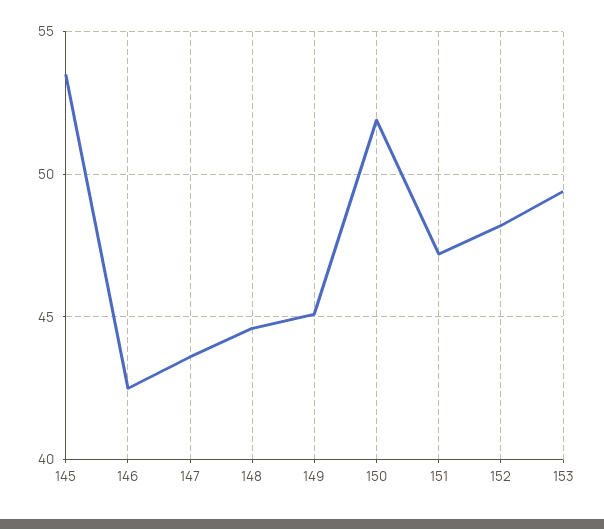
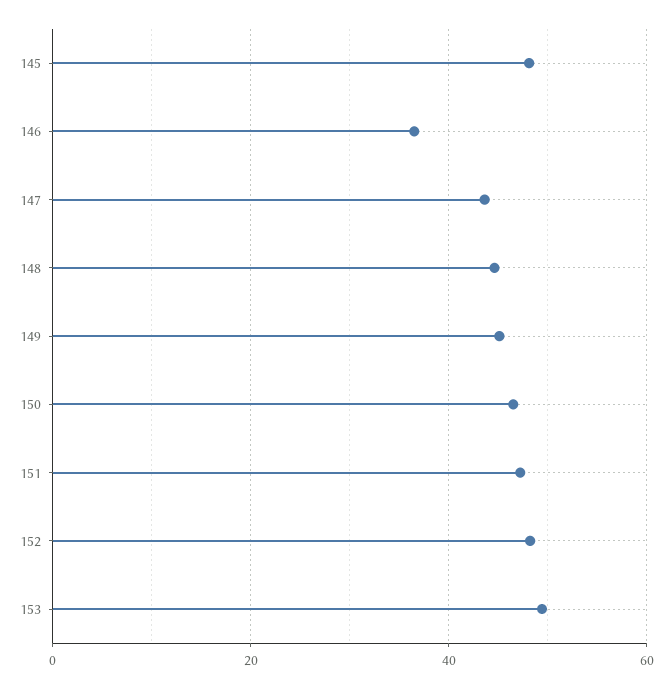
145: 53.5 -> 48
146: 42.5 -> 36
150: 52 -> 46

